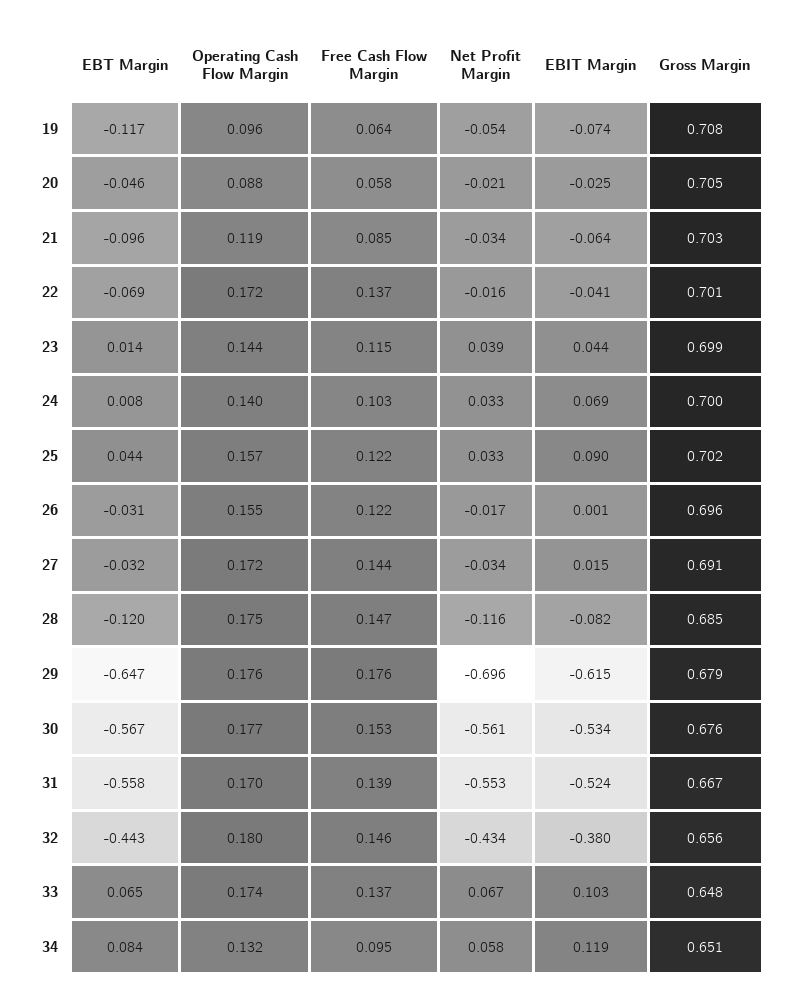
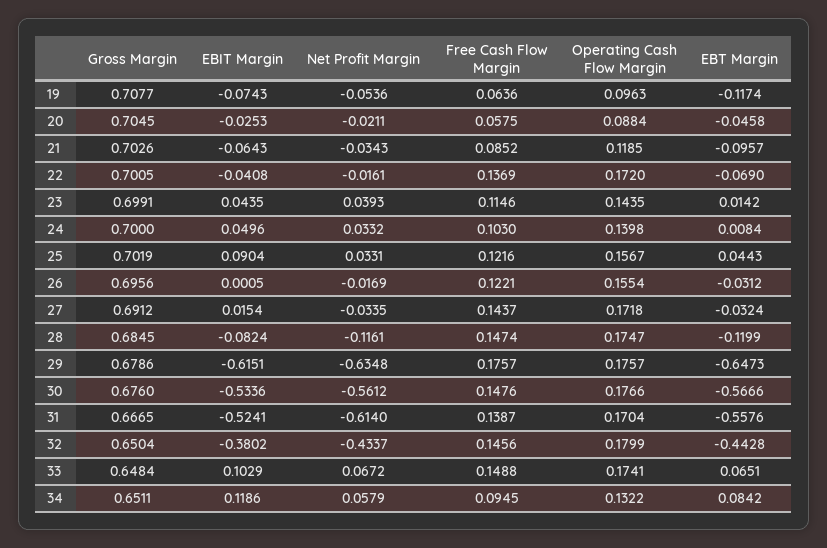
EBIT Margin, 24: 0.069 -> 0.0496
Net Profit Margin, 29: -0.696 -> -0.6348
Free Cash Flow Margin, 30: 0.153 -> 0.1476
Net Profit Margin, 31: -0.553 -> -0.614
Gross Margin, 32: 0.656 -> 0.6504
Free Cash Flow Margin, 33: 0.137 -> 0.1488

